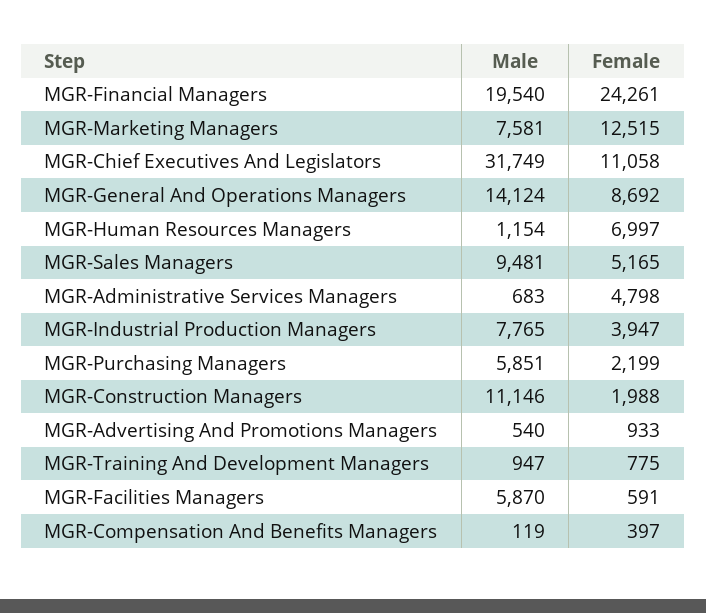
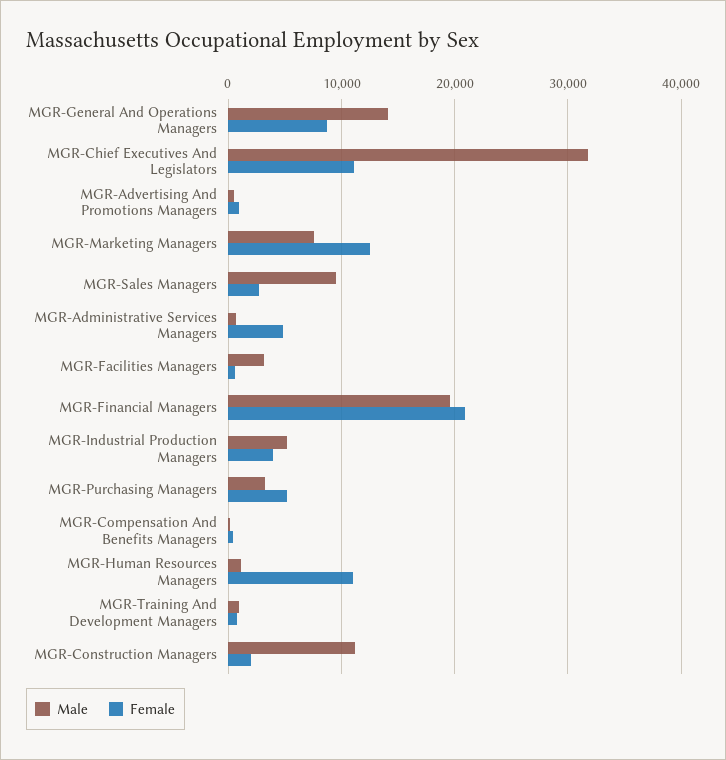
Female, MGR-Financial Managers: 24261 -> 21000
Female, MGR-Human Resources Managers: 6997 -> 11000
Female, MGR-Sales Managers: 5165 -> 3000
Male, MGR-Industrial Production Managers: 7765 -> 5000
Male, MGR-Purchasing Managers: 5851 -> 3000
Female, MGR-Purchasing Managers: 2199 -> 5000
Male, MGR-Facilities Managers: 5870 -> 3000

